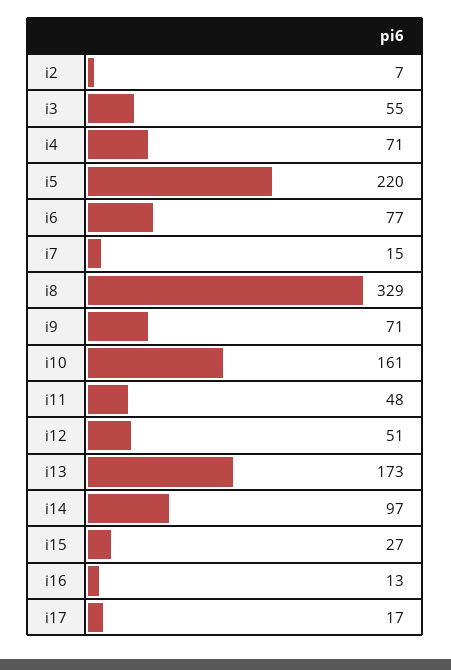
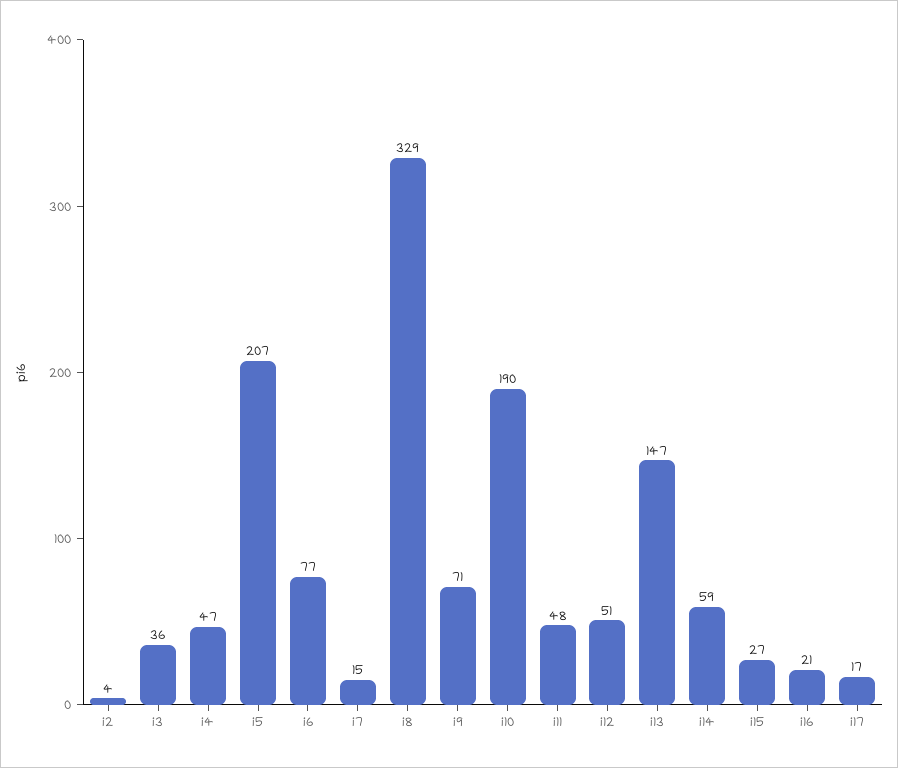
i2: 7 -> 4
i3: 55 -> 36
i4: 71 -> 47
i5: 220 -> 207
i10: 161 -> 190
i13: 173 -> 147
i14: 97 -> 59
i16: 13 -> 21

